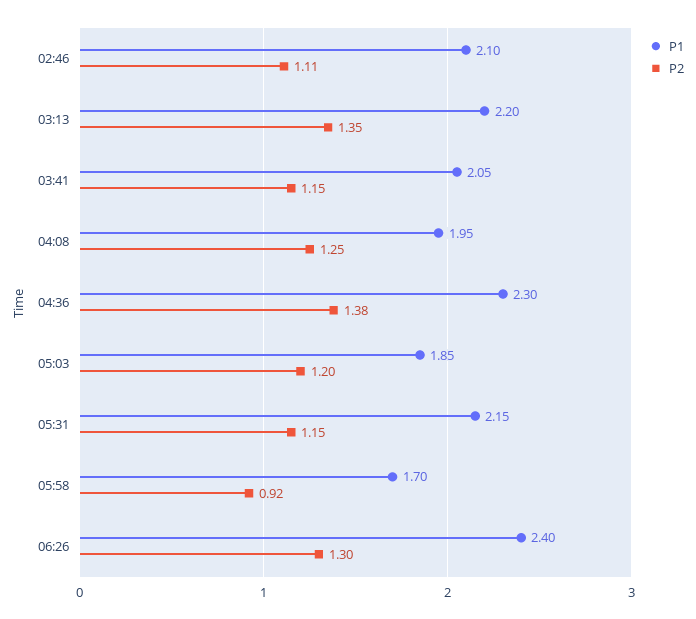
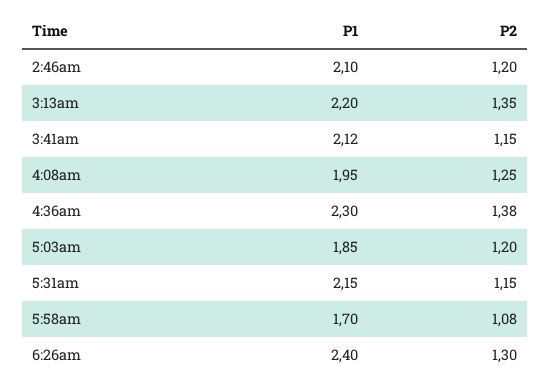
P2, 02:46: 1.11 -> 1.2
P1, 03:41: 2.05 -> 2.12
P2, 05:58: 0.92 -> 1.08

